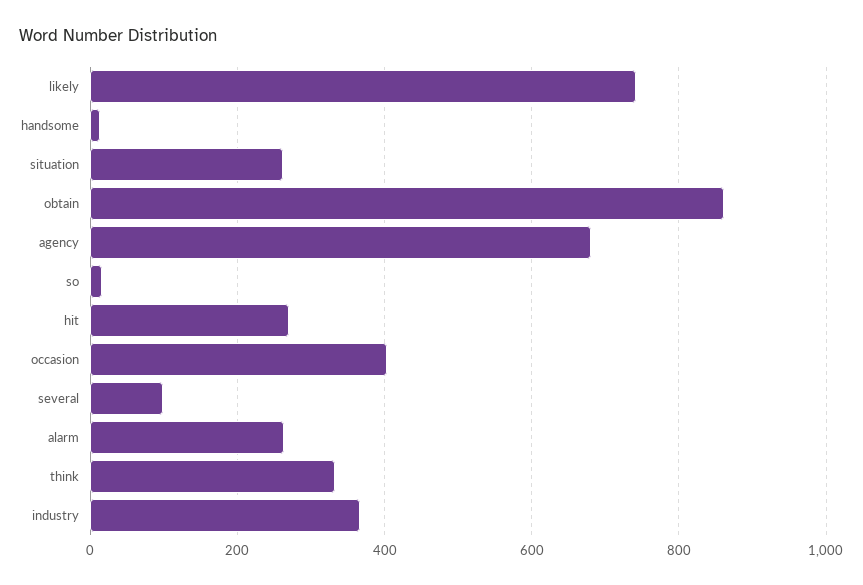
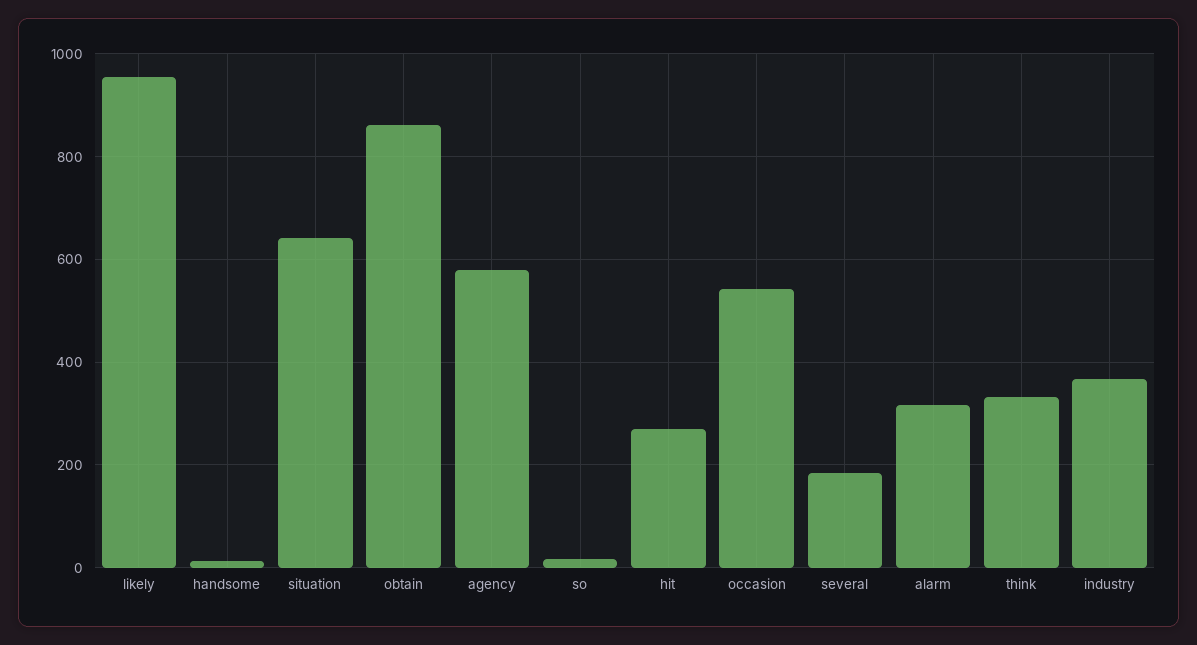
likely: 740 -> 960
situation: 260 -> 640
agency: 680 -> 580
occasion: 400 -> 540
several: 100 -> 180
alarm: 260 -> 320

